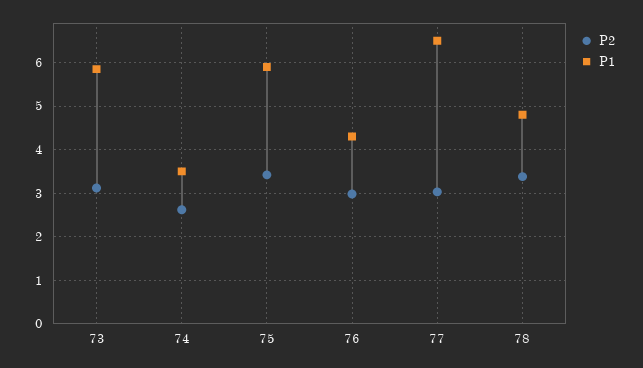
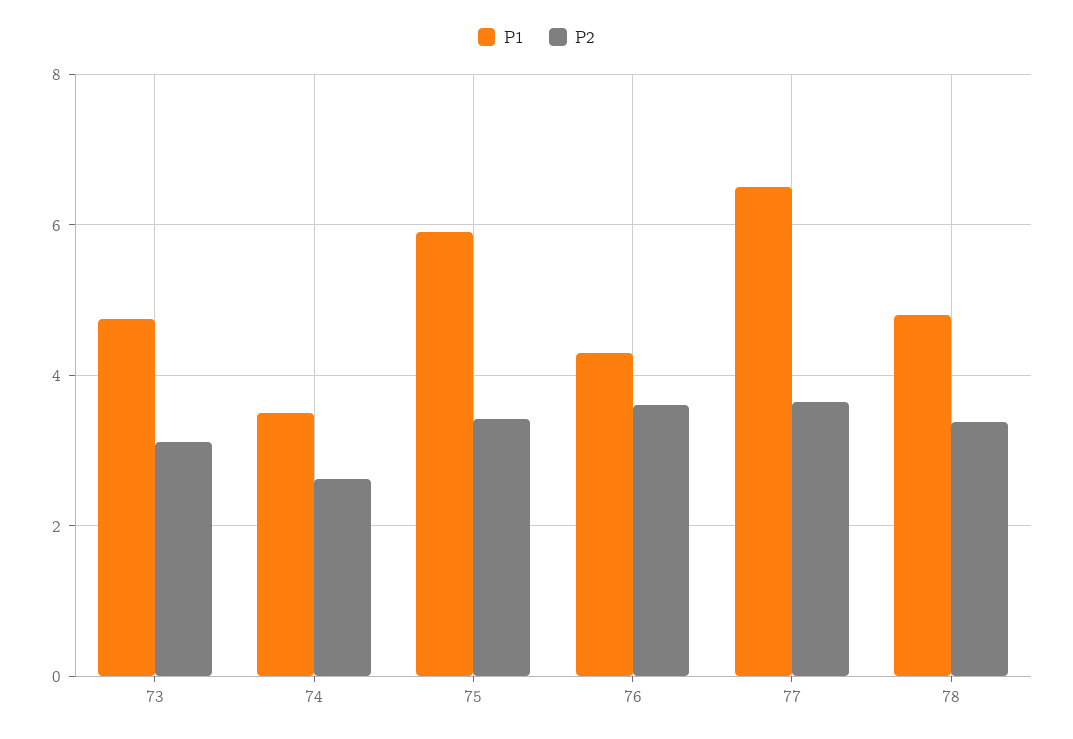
P1, 73: 5.8 -> 4.8
P2, 76: 3 -> 3.6
P2, 77: 3 -> 3.6

